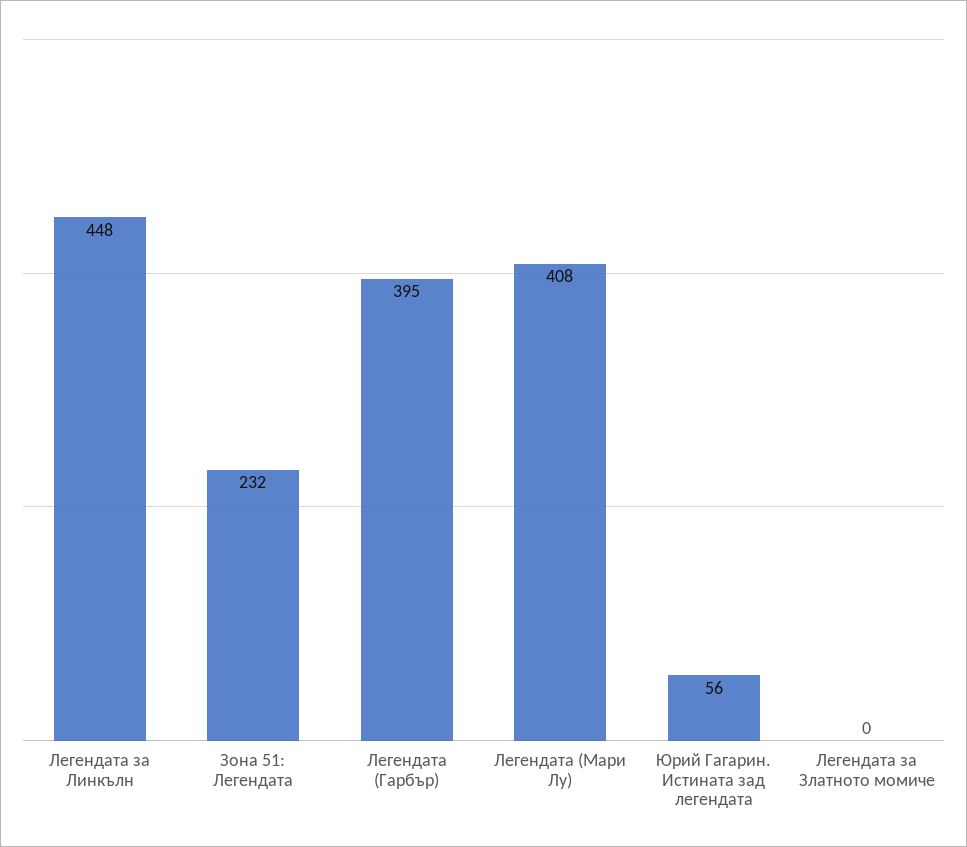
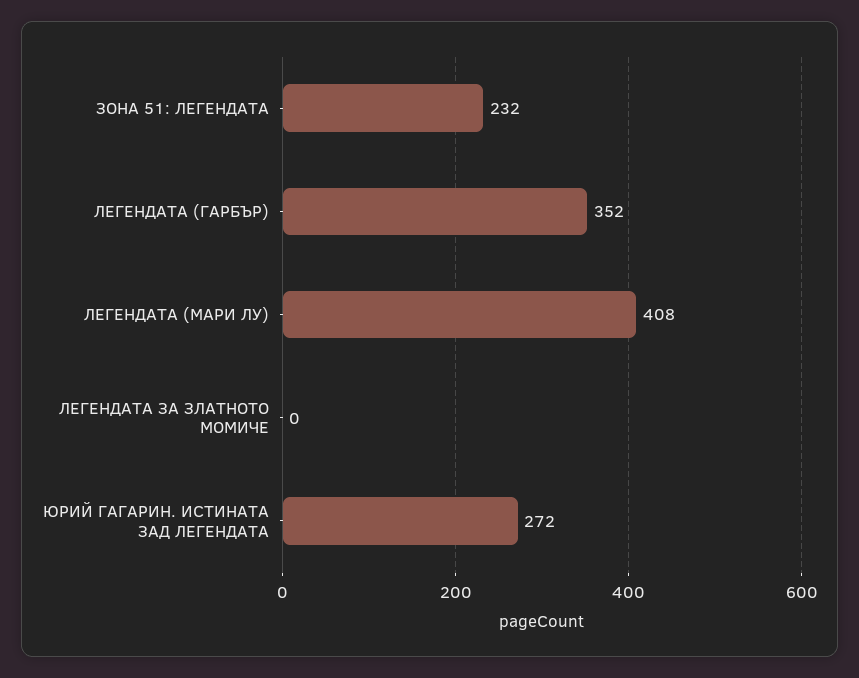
Легендата за Линкълн: 448 -> none
Легендата (Гарбър): 395 -> 352
Юрий Гагарин. Истината зад легендата: 56 -> 272

